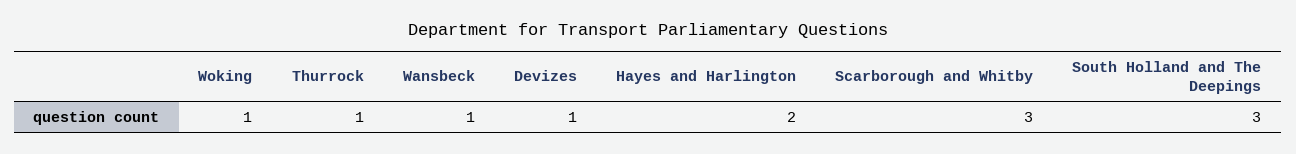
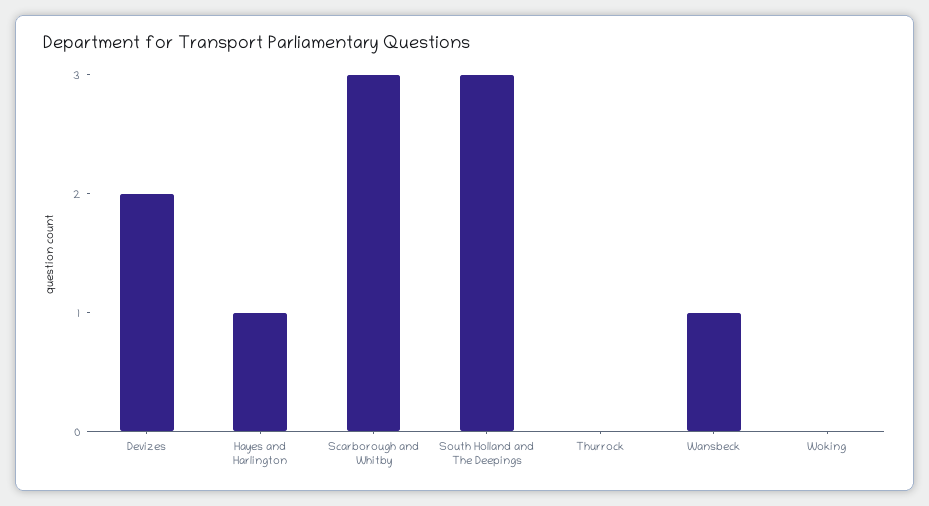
Woking: 1 -> 0
Thurrock: 1 -> 0
Devizes: 1 -> 2
Hayes and Harlington: 2 -> 1

